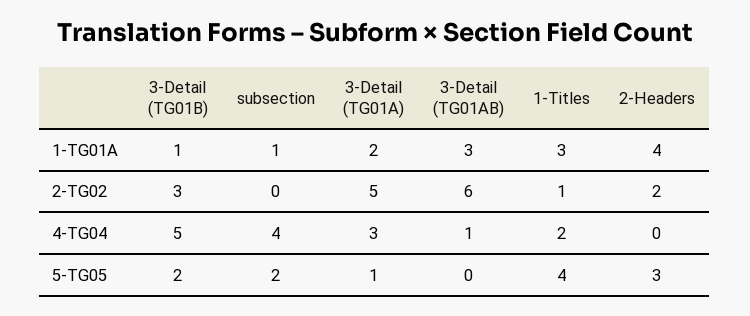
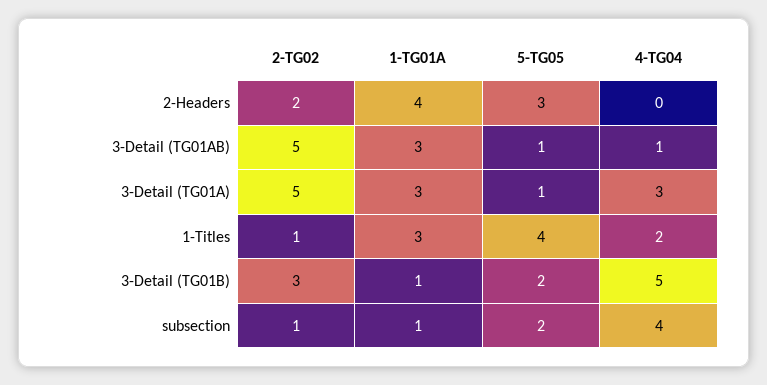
3-Detail (TG01A), 1-TG01A: 2 -> 3
subsection, 2-TG02: 0 -> 1
3-Detail (TG01AB), 2-TG02: 6 -> 5
3-Detail (TG01AB), 5-TG05: 0 -> 1

